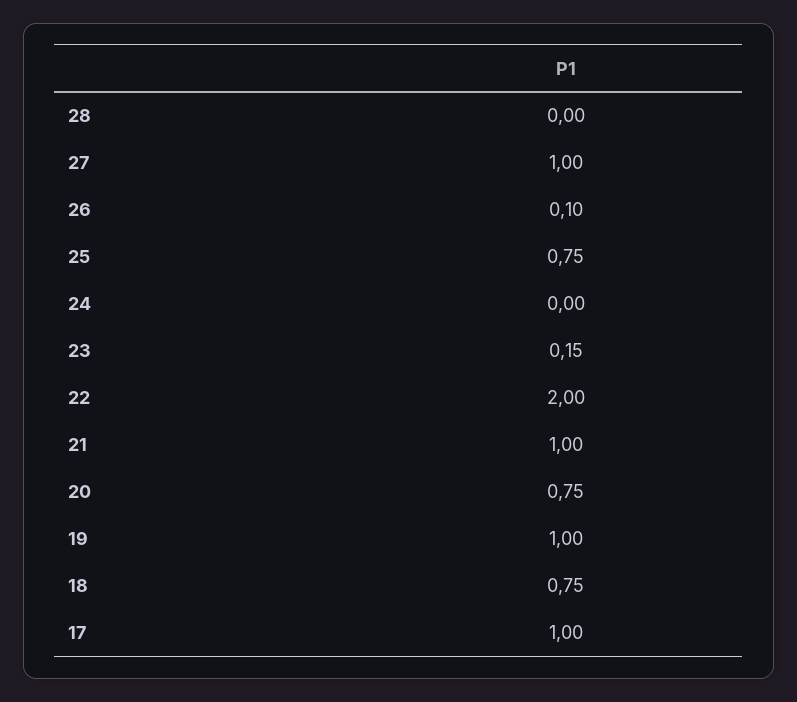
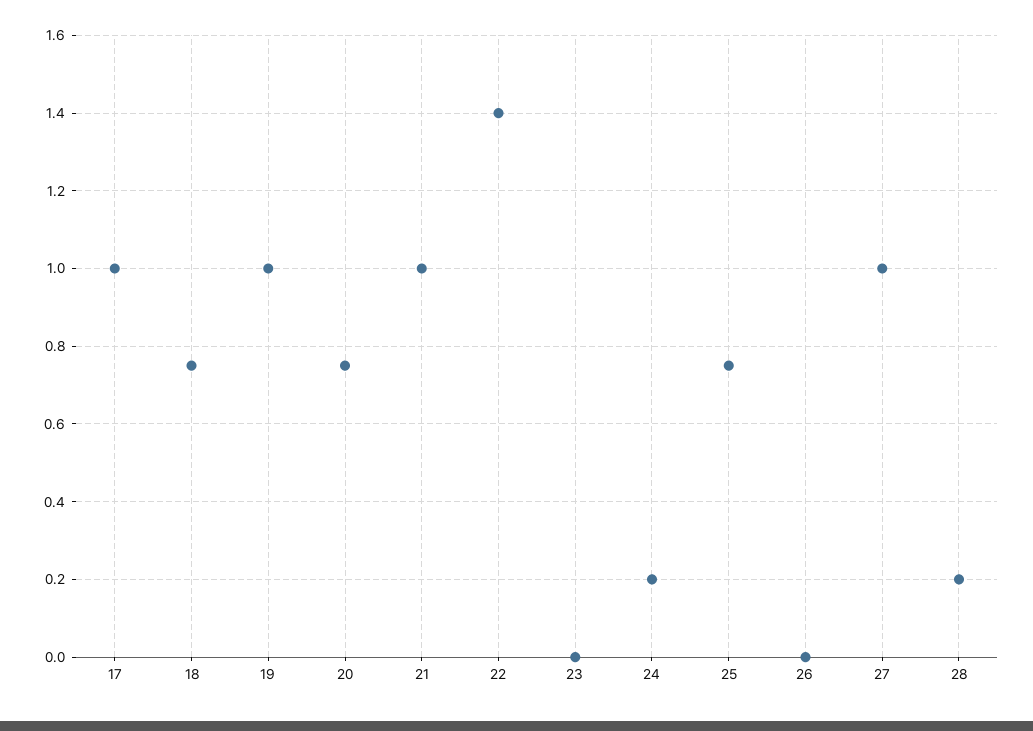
28: 0 -> 0.2
26: 0.1 -> 0
24: 0 -> 0.2
23: 0.15 -> 0
22: 2 -> 1.4

